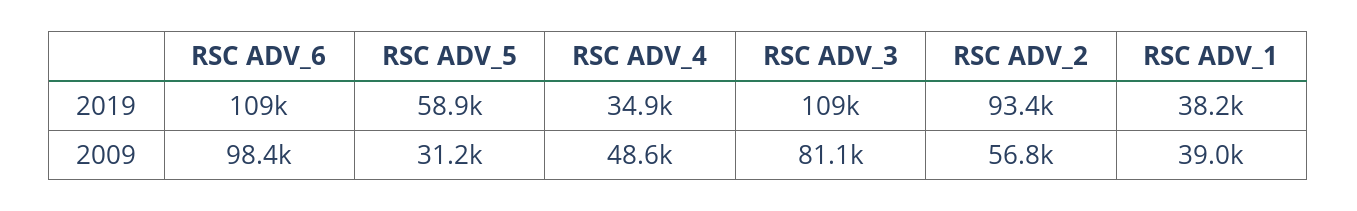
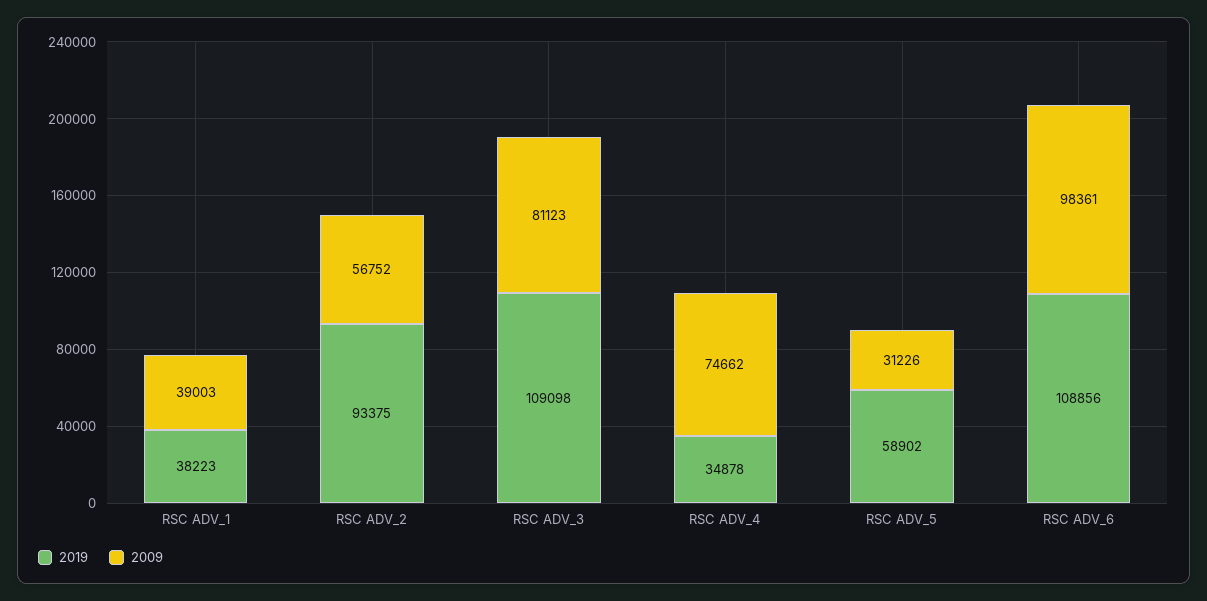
2009, RSC ADV_4: 48600 -> 74662

